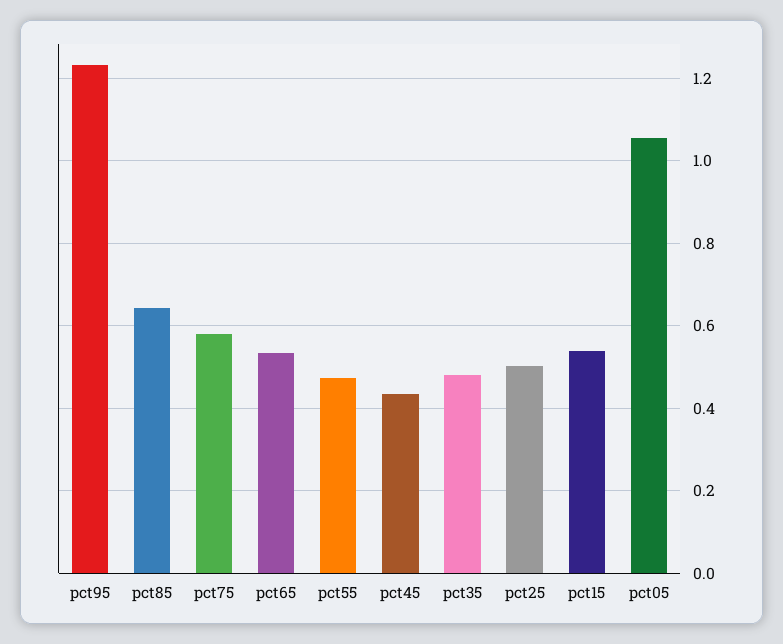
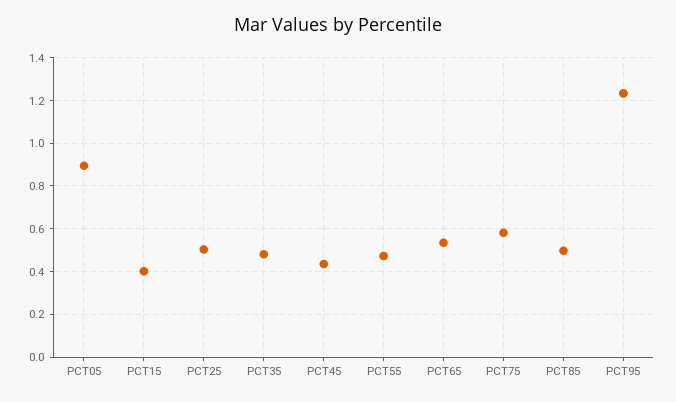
pct85: 0.64 -> 0.5
pct15: 0.54 -> 0.4
pct05: 1.06 -> 0.9

